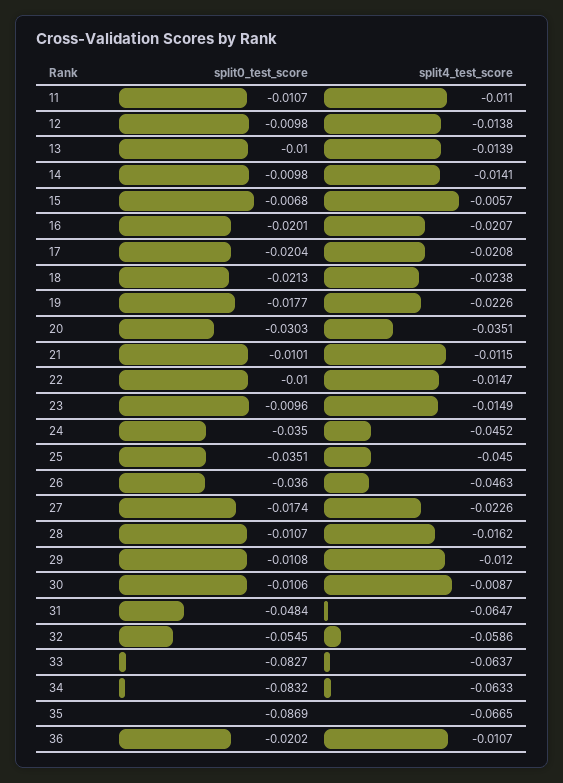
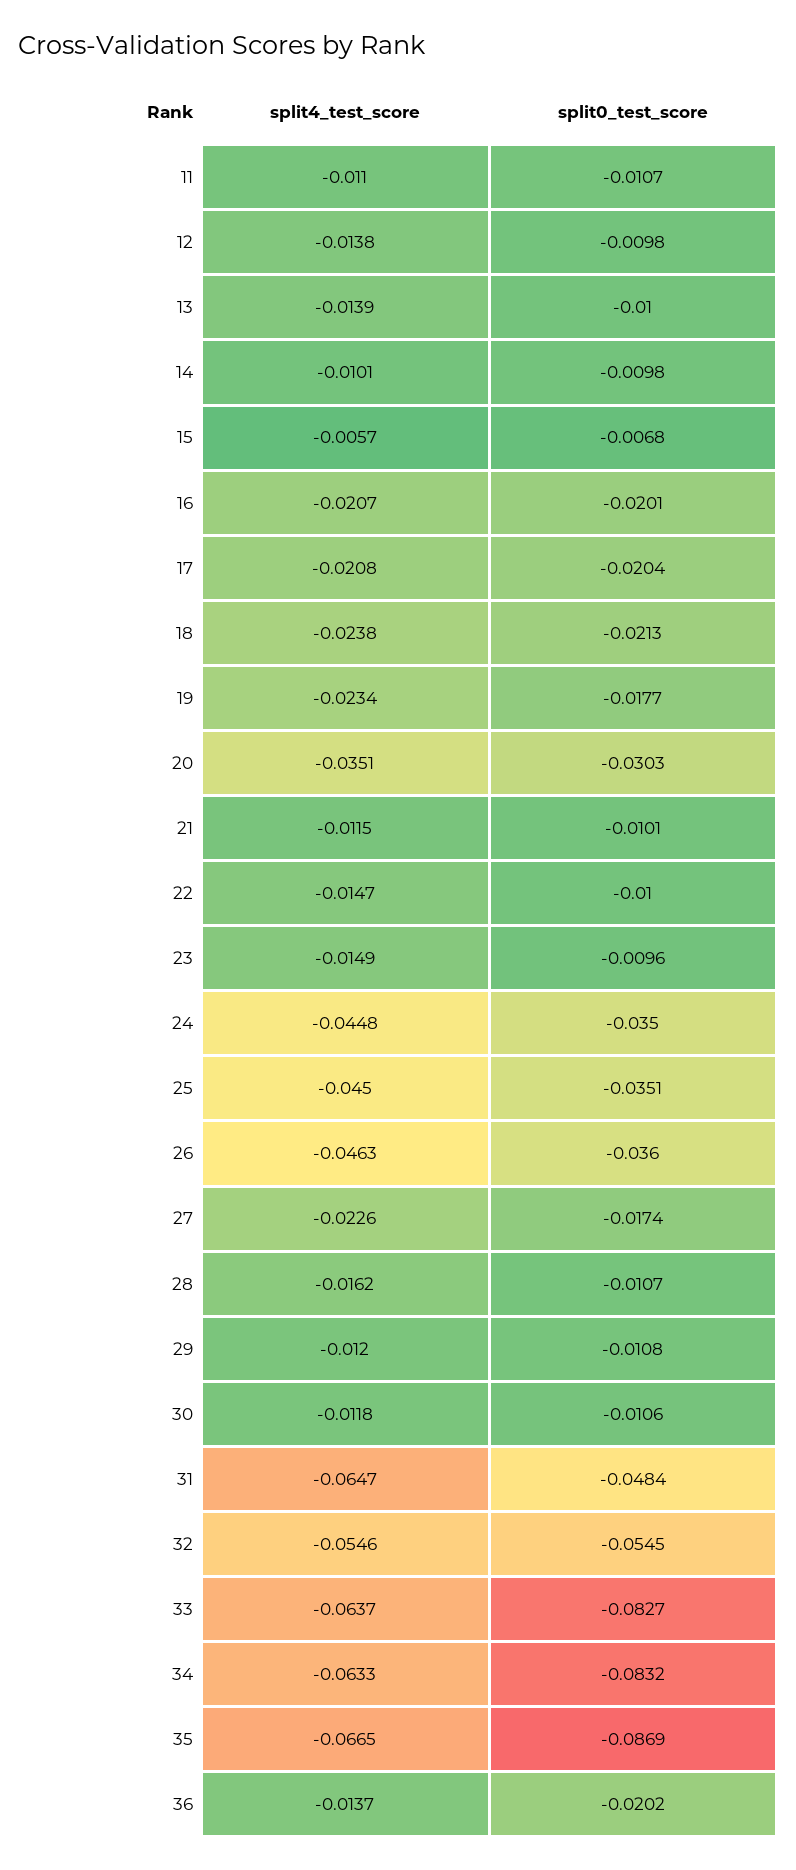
split4_test_score, 14: -0.0141 -> -0.0101
split4_test_score, 19: -0.0226 -> -0.0234
split4_test_score, 24: -0.0452 -> -0.0448
split4_test_score, 30: -0.0087 -> -0.0118
split4_test_score, 32: -0.0586 -> -0.0546
split4_test_score, 36: -0.0107 -> -0.0137

